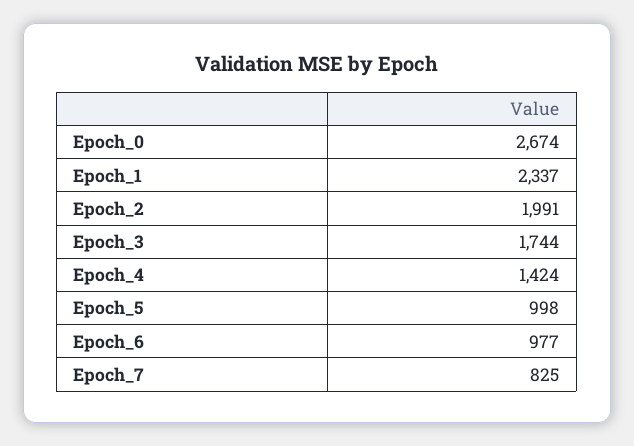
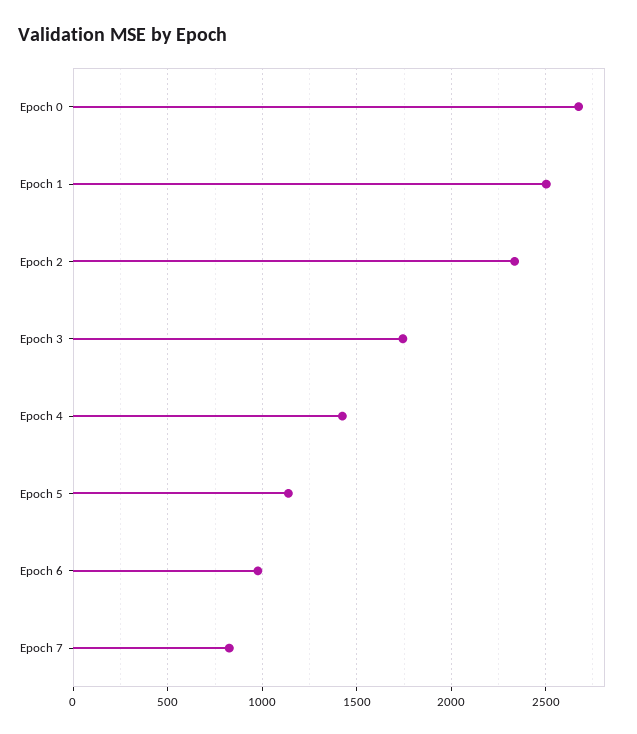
Epoch_1: 2337 -> 2500
Epoch_2: 1991 -> 2350
Epoch_5: 998 -> 1150

